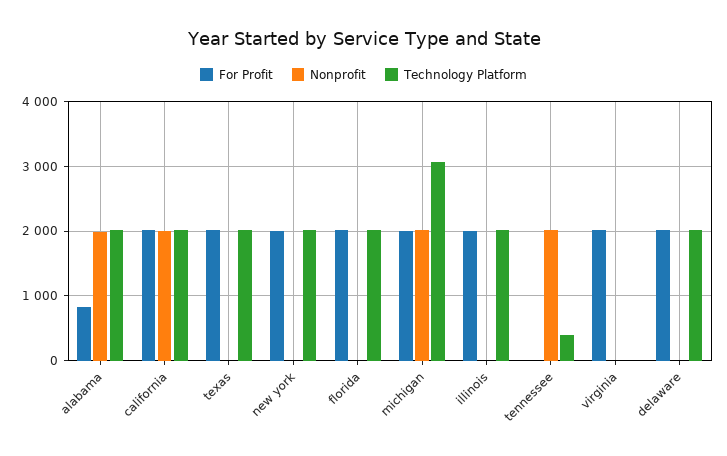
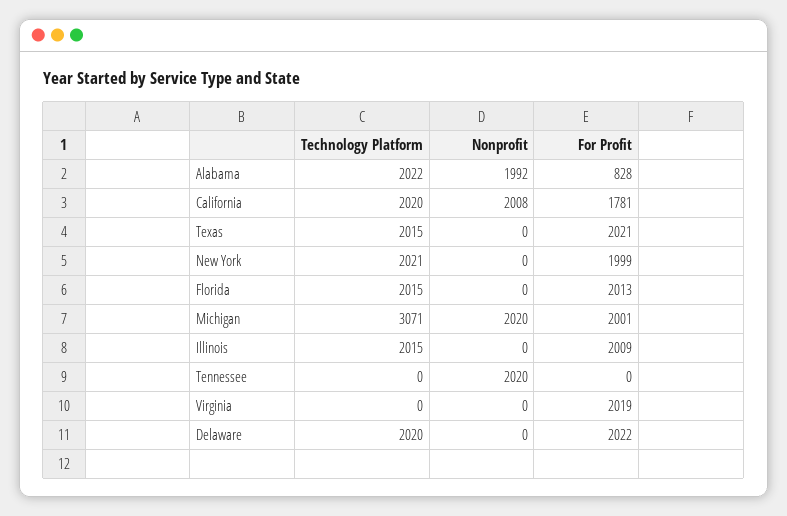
For Profit, california: 2000 -> 1781
Technology Platform, tennessee: 400 -> 0

